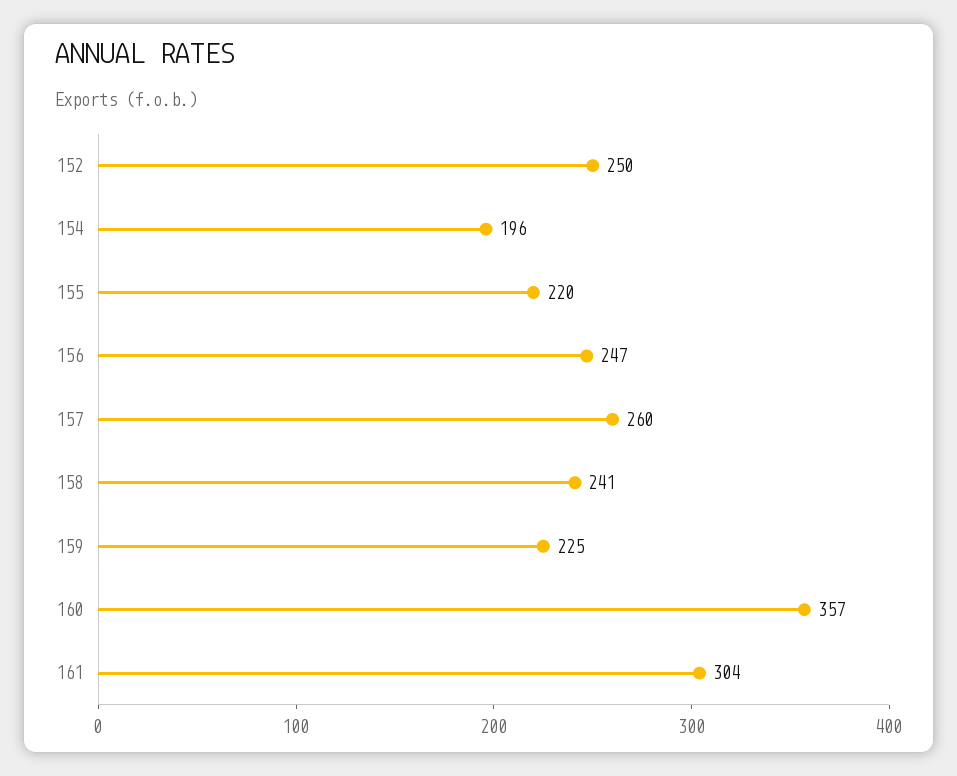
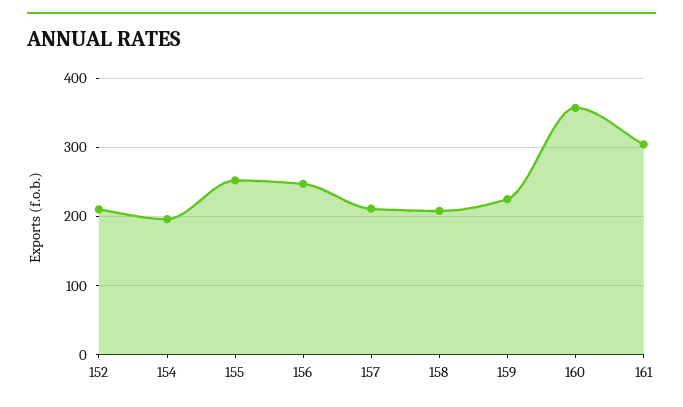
152: 250 -> 210
155: 220 -> 250
157: 260 -> 210
158: 241 -> 210

